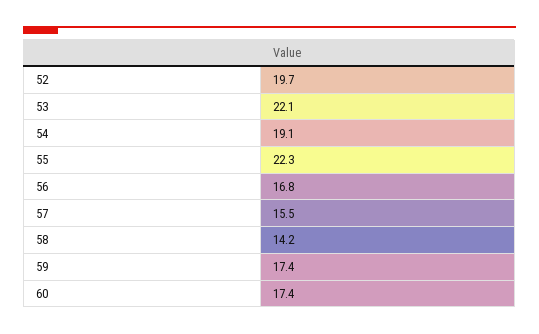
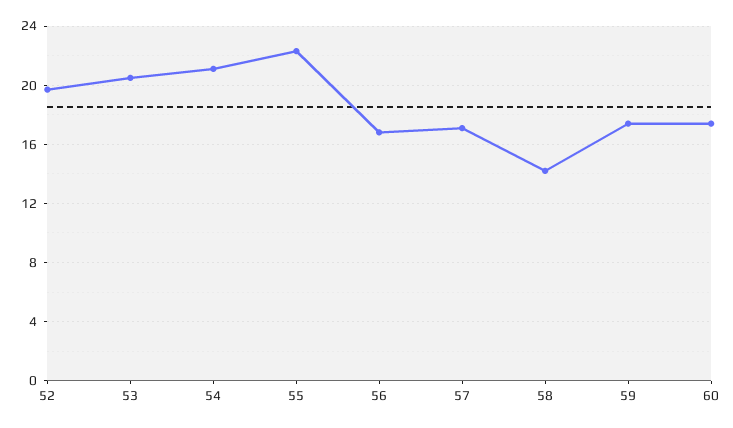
53: 22.1 -> 20.5
54: 19.1 -> 21
57: 15.5 -> 17

